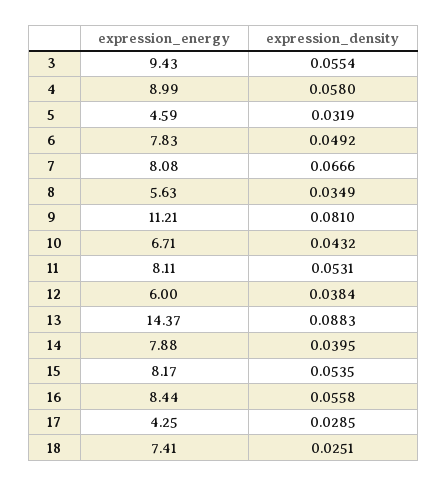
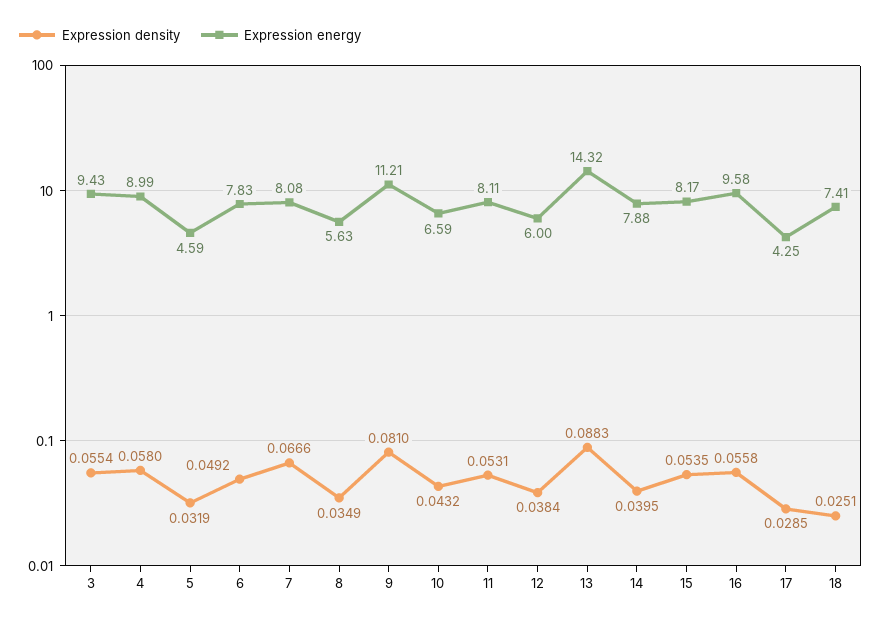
expression_energy, 10: 6.71 -> 6.59
expression_energy, 13: 14.37 -> 14.32
expression_energy, 16: 8.44 -> 9.58

